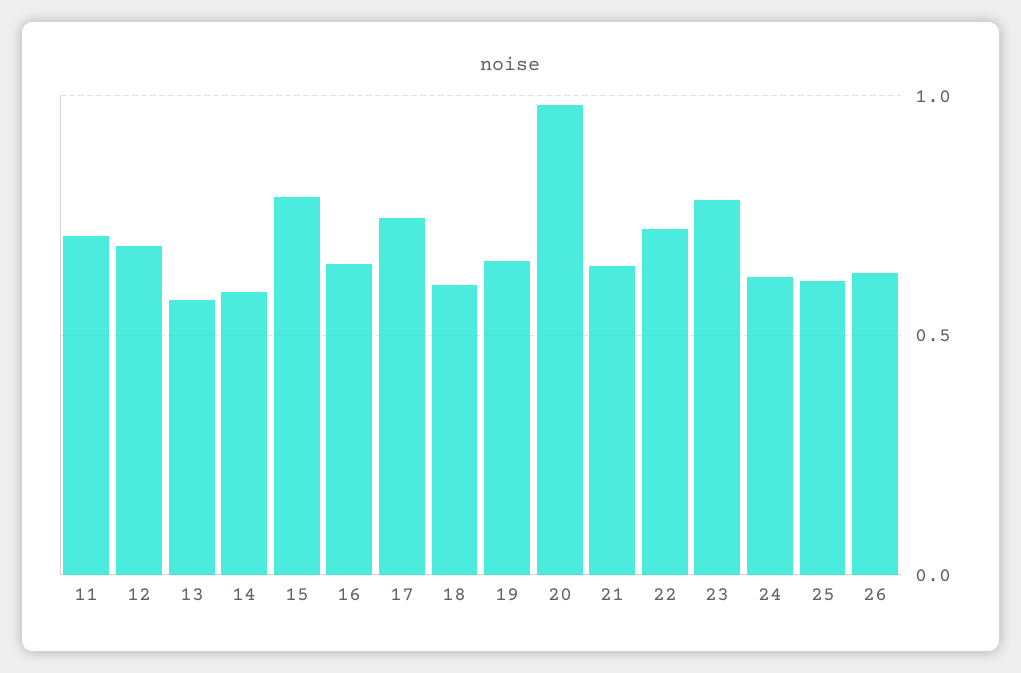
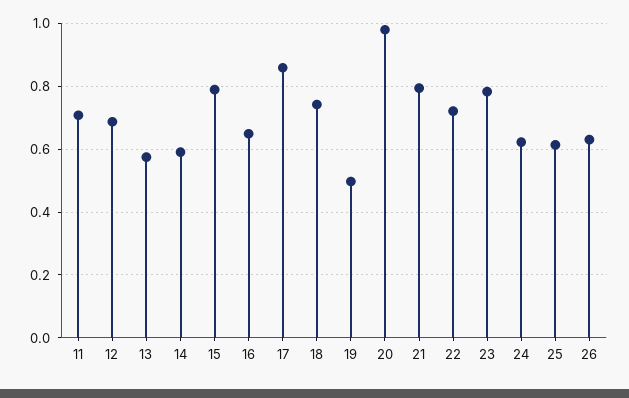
17: 0.75 -> 0.86
18: 0.6 -> 0.74
19: 0.65 -> 0.5
21: 0.65 -> 0.8

